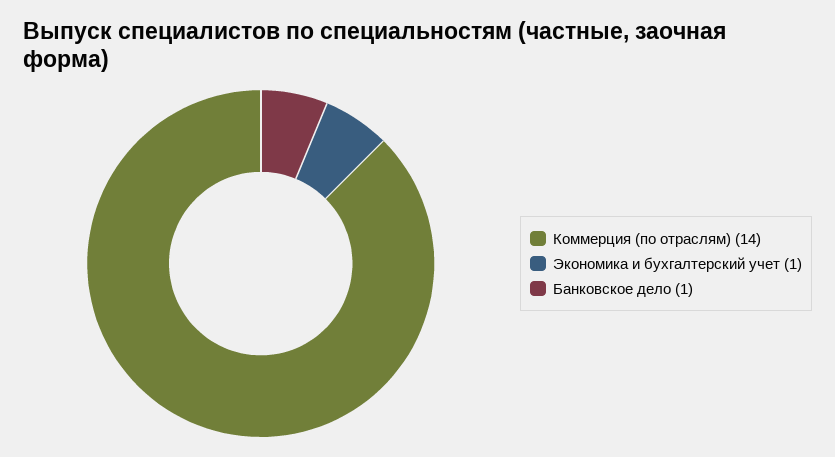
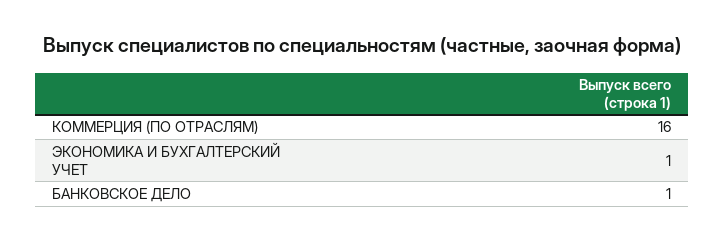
Коммерция (по отраслям): 14 -> 16

